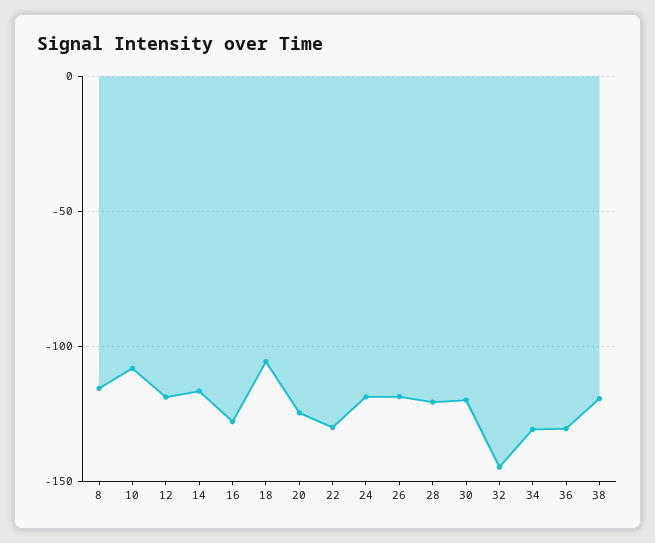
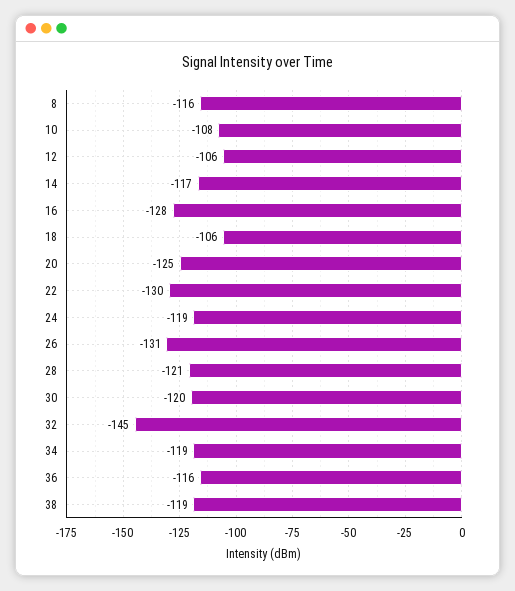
12: -120 -> -106
26: -120 -> -131
34: -130 -> -119
36: -130 -> -116

